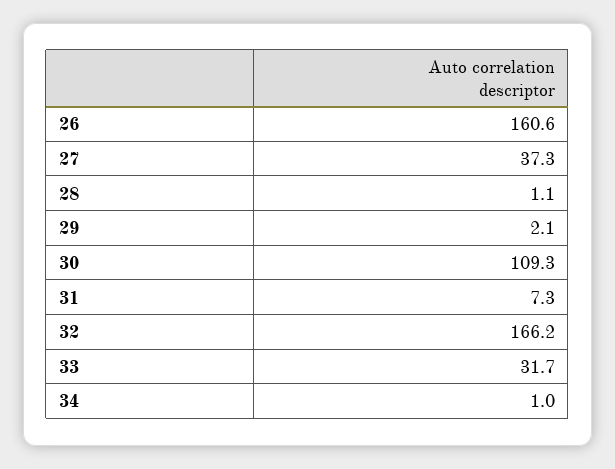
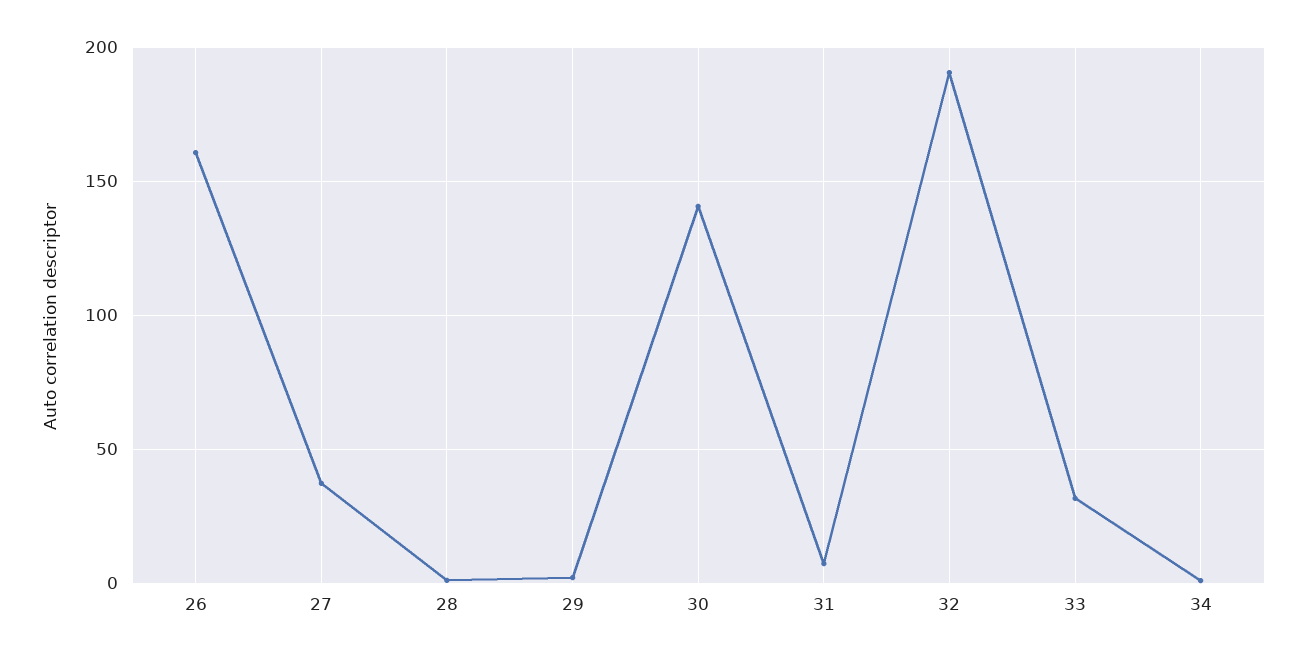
30: 109.3 -> 140
32: 166.2 -> 190

